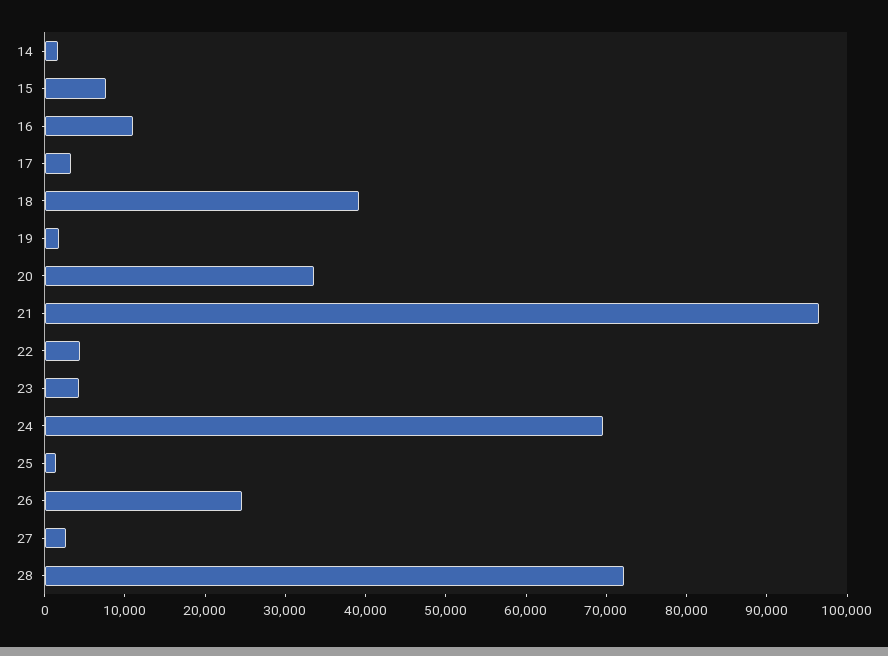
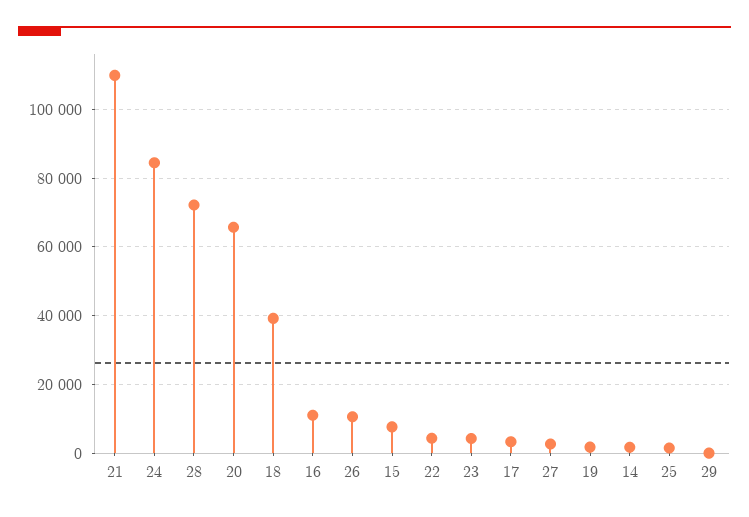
20: 34000 -> 66000
21: 96000 -> 110000
24: 70000 -> 84000
26: 24000 -> 10000
29: none -> 0

